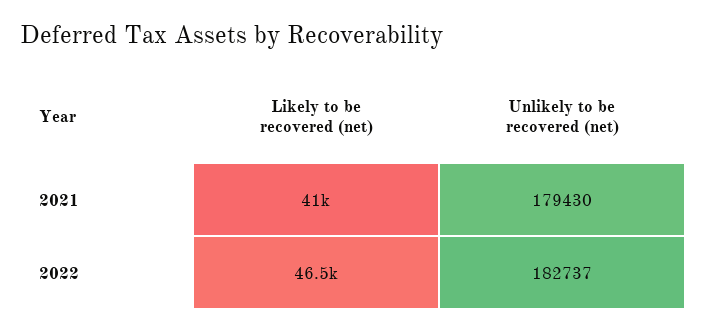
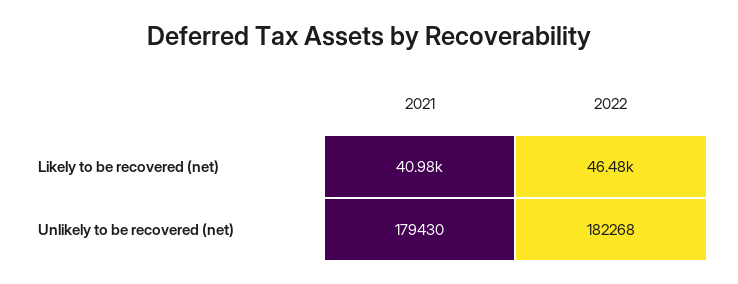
Unlikely to be recovered (net), 2022: 182737 -> 182268

